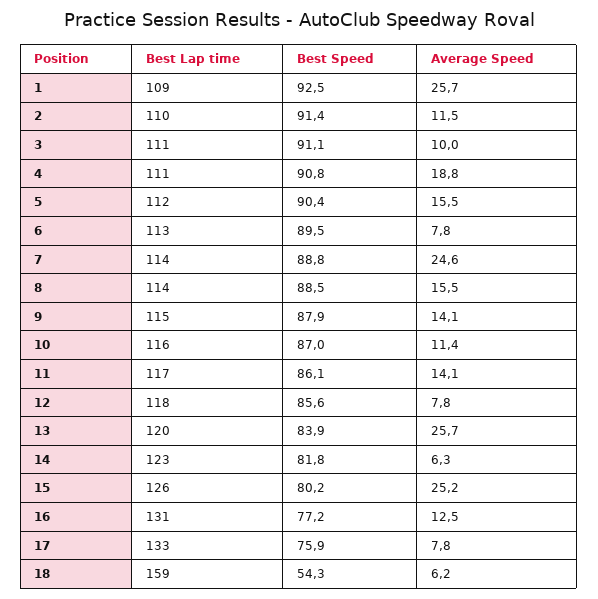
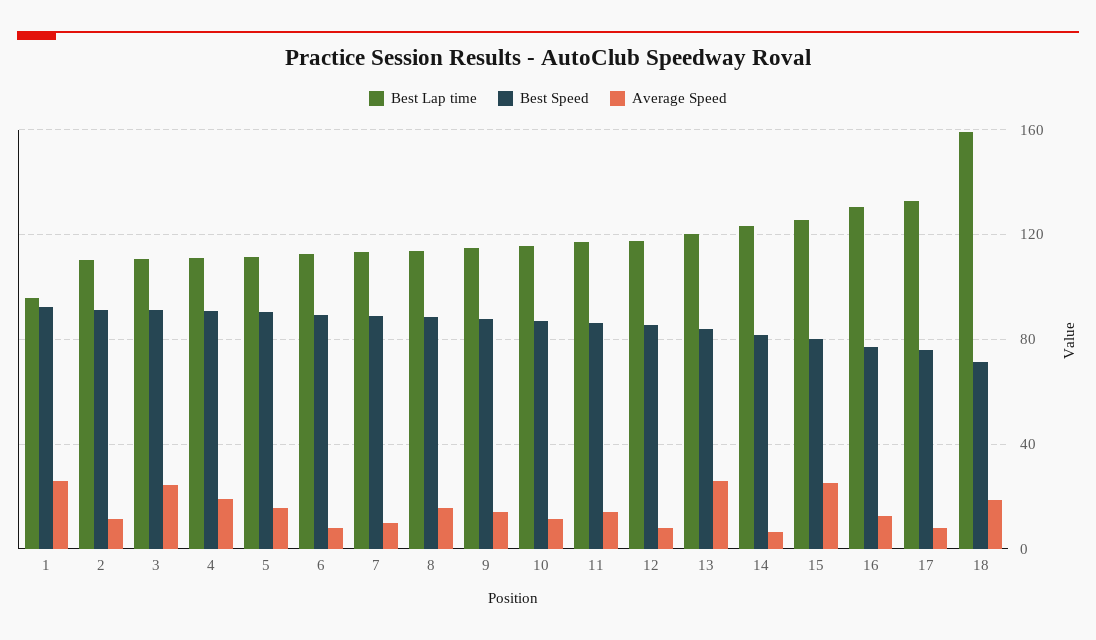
Best Lap time, 1: 109 -> 95
Average Speed, 3: 10 -> 25
Average Speed, 7: 24.6 -> 10
Best Speed, 18: 54.3 -> 70
Average Speed, 18: 6.2 -> 20

